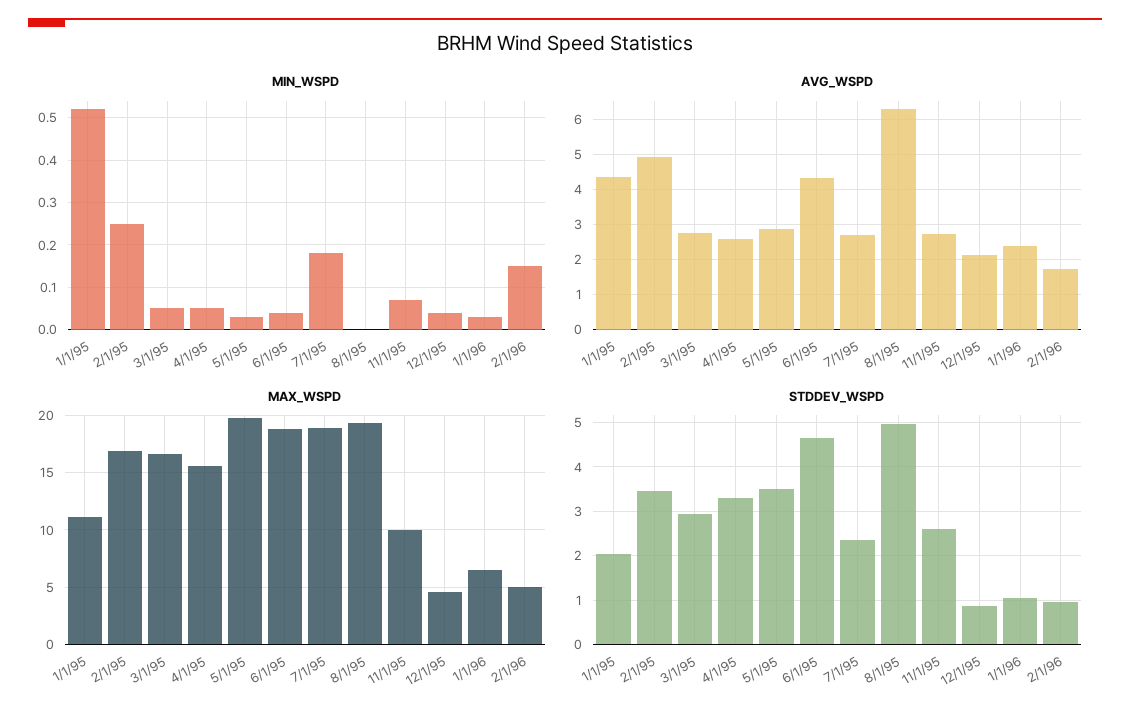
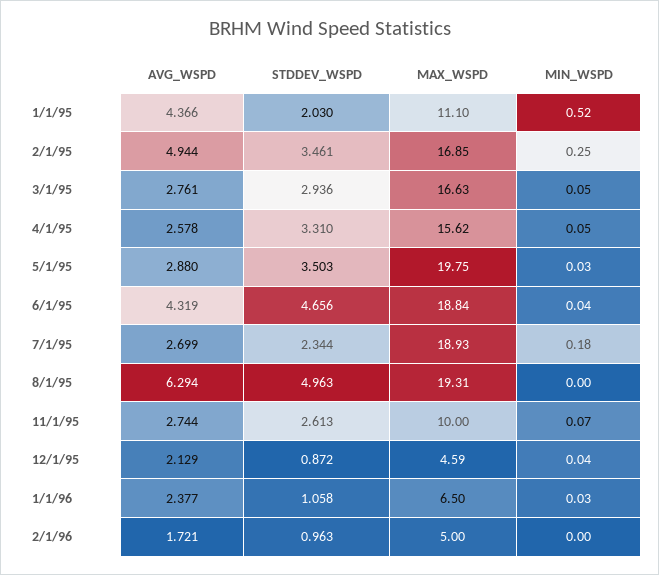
MIN_WSPD, 2/1/96: 0.15 -> 0

